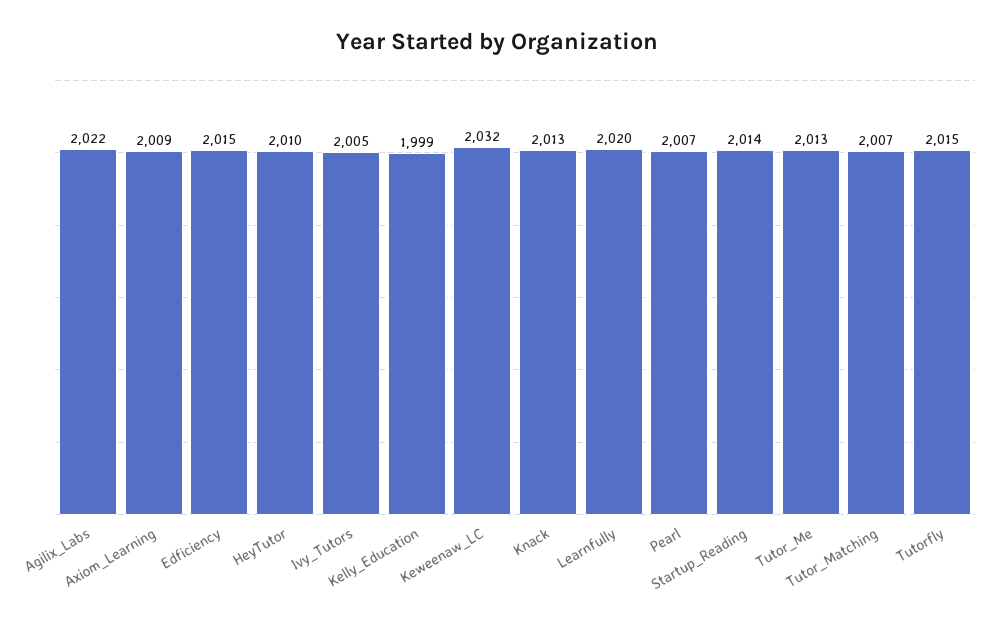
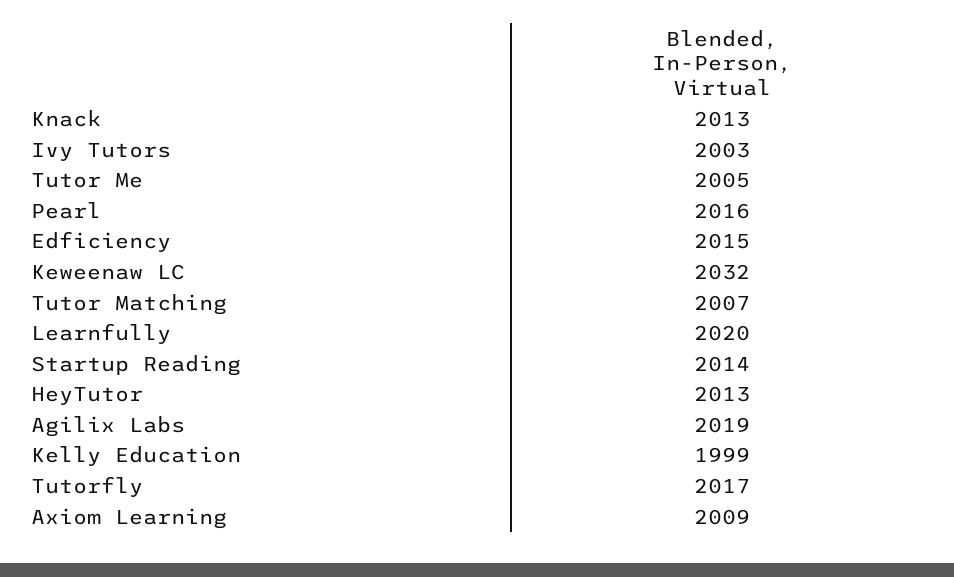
Agilix_Labs: 2022 -> 2019
HeyTutor: 2010 -> 2013
Ivy_Tutors: 2005 -> 2003
Pearl: 2007 -> 2016
Tutor_Me: 2013 -> 2005
Tutorfly: 2015 -> 2017

